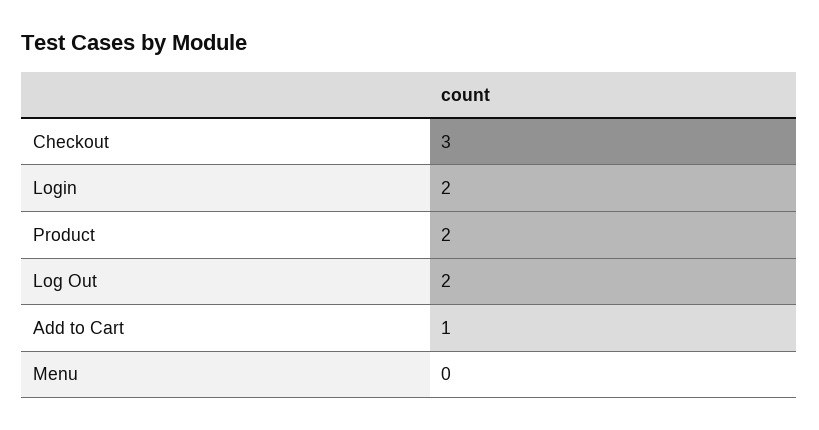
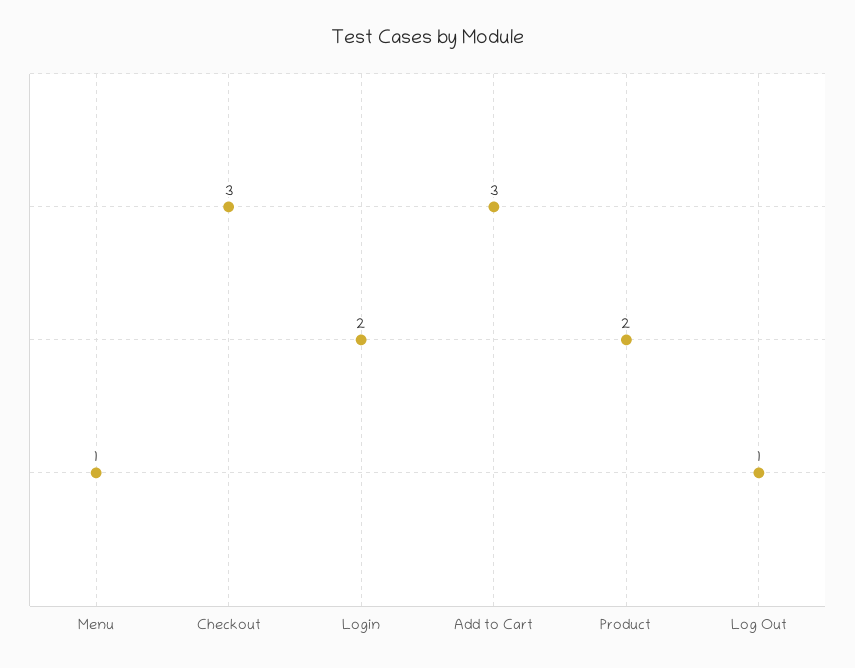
Log Out: 2 -> 1
Add to Cart: 1 -> 3
Menu: 0 -> 1

